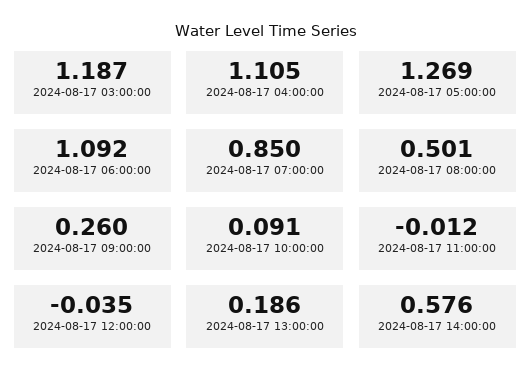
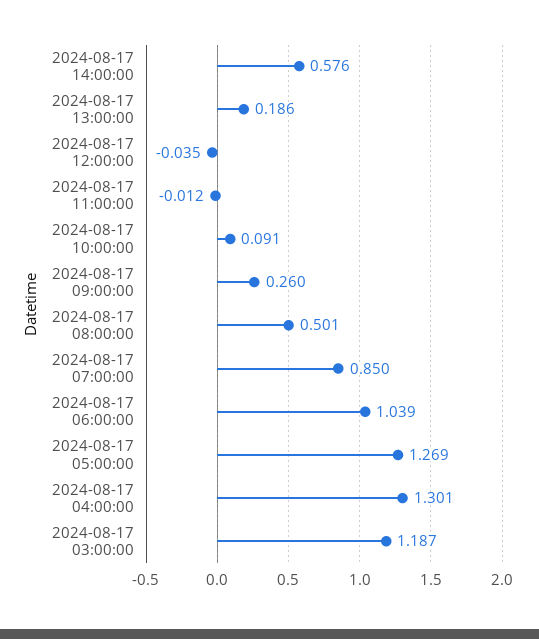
2024-08-17 04:00:00: 1.105 -> 1.301
2024-08-17 06:00:00: 1.092 -> 1.039

